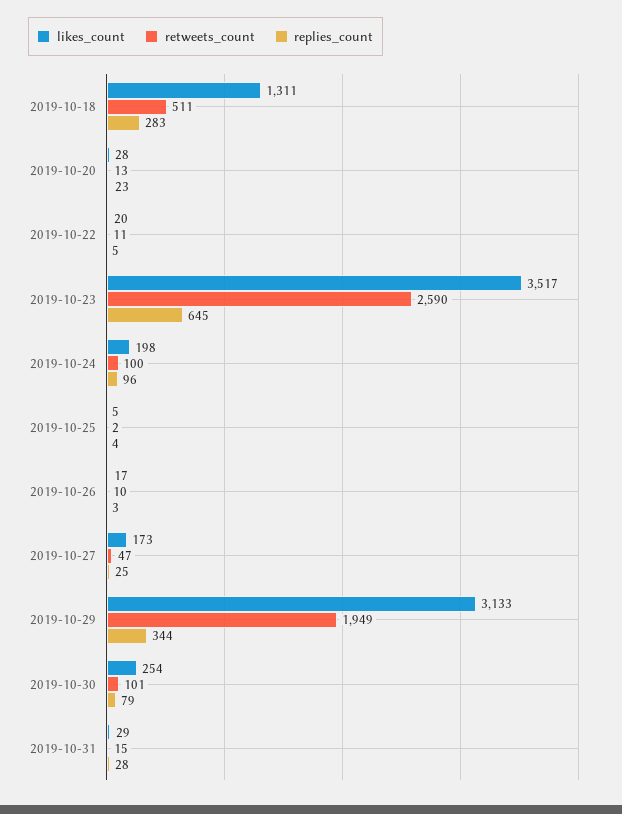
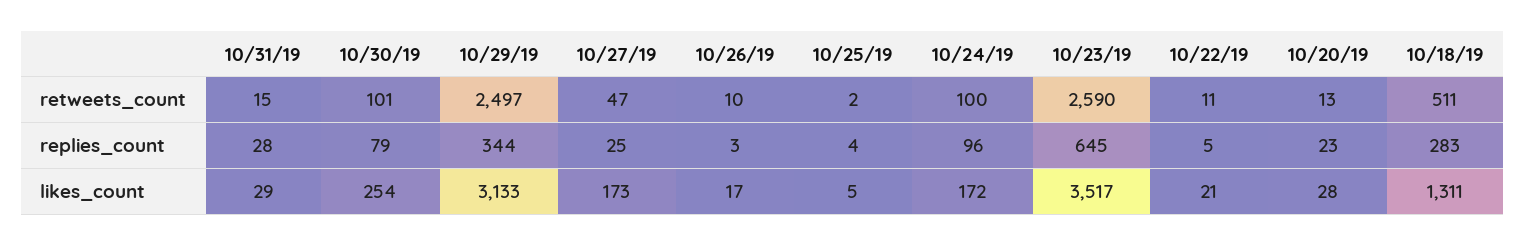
likes_count, 2019-10-22: 20 -> 21
likes_count, 2019-10-24: 198 -> 172
retweets_count, 2019-10-29: 1949 -> 2497

